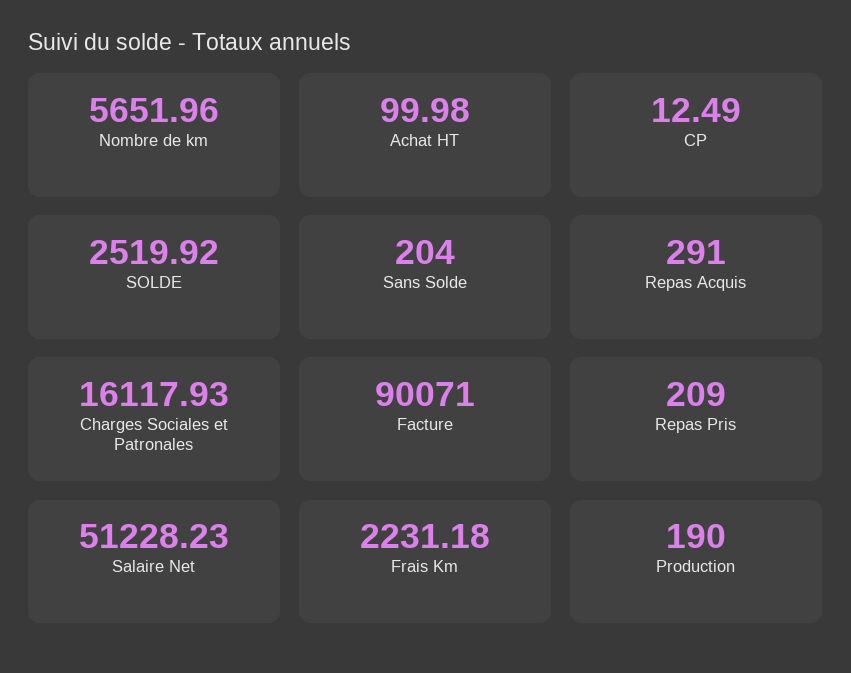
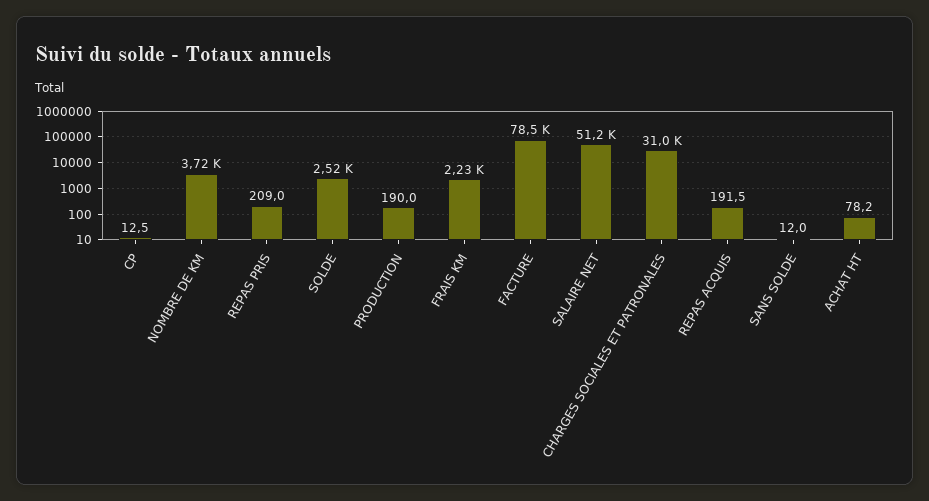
Nombre de km: 5651.96 -> 3720
Achat HT: 99.98 -> 78.2
Sans Solde: 204 -> 12
Repas Acquis: 291 -> 191.5
Charges Sociales et Patronales: 16117.93 -> 31000
Facture: 90071 -> 78500

